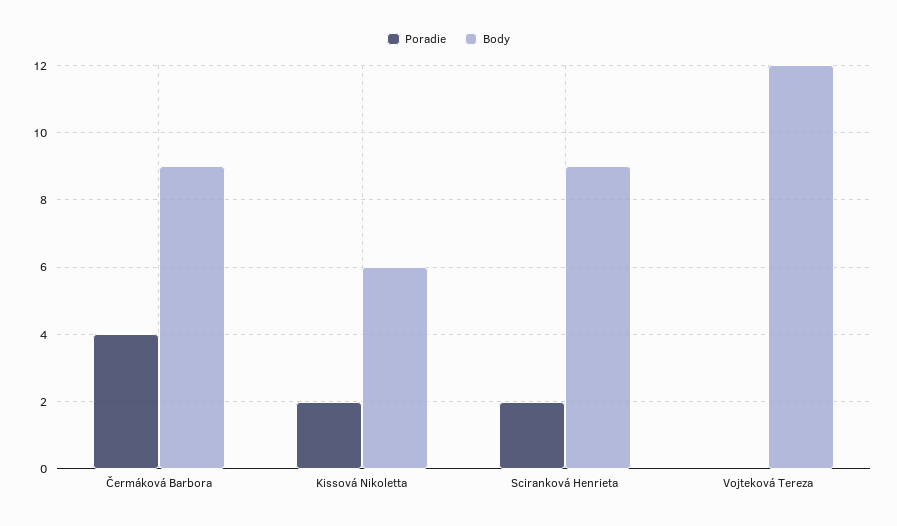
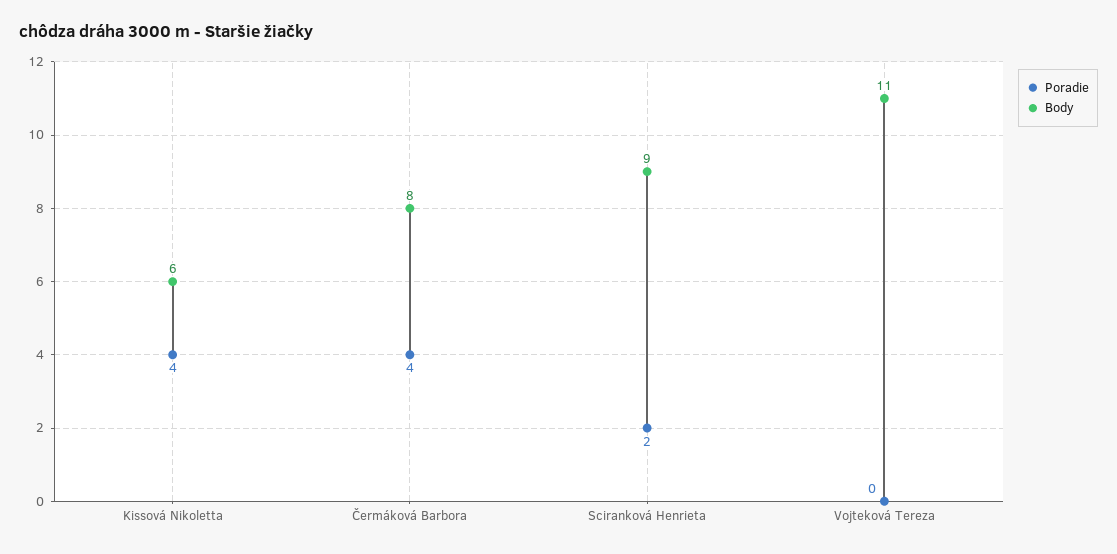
Body, Čermáková Barbora: 9 -> 8
Poradie, Kissová Nikoletta: 2 -> 4
Body, Vojteková Tereza: 12 -> 11

